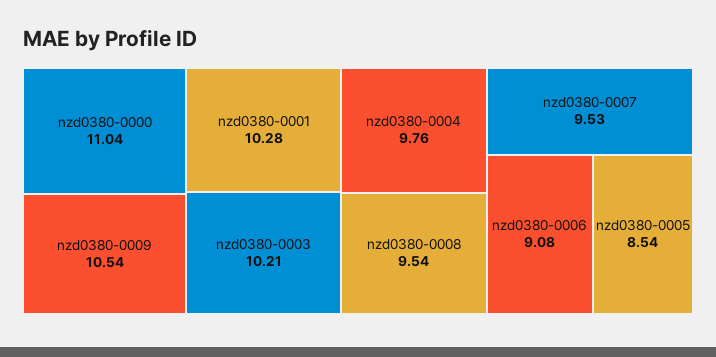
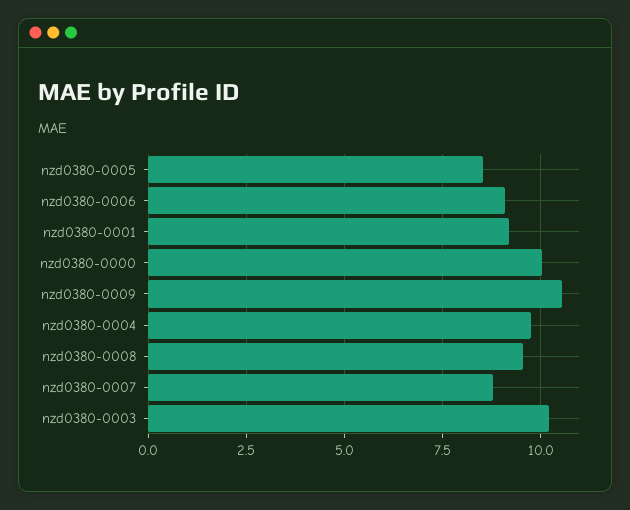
nzd0380-0000: 11.04 -> 10
nzd0380-0001: 10.28 -> 9.25
nzd0380-0007: 9.53 -> 8.75

